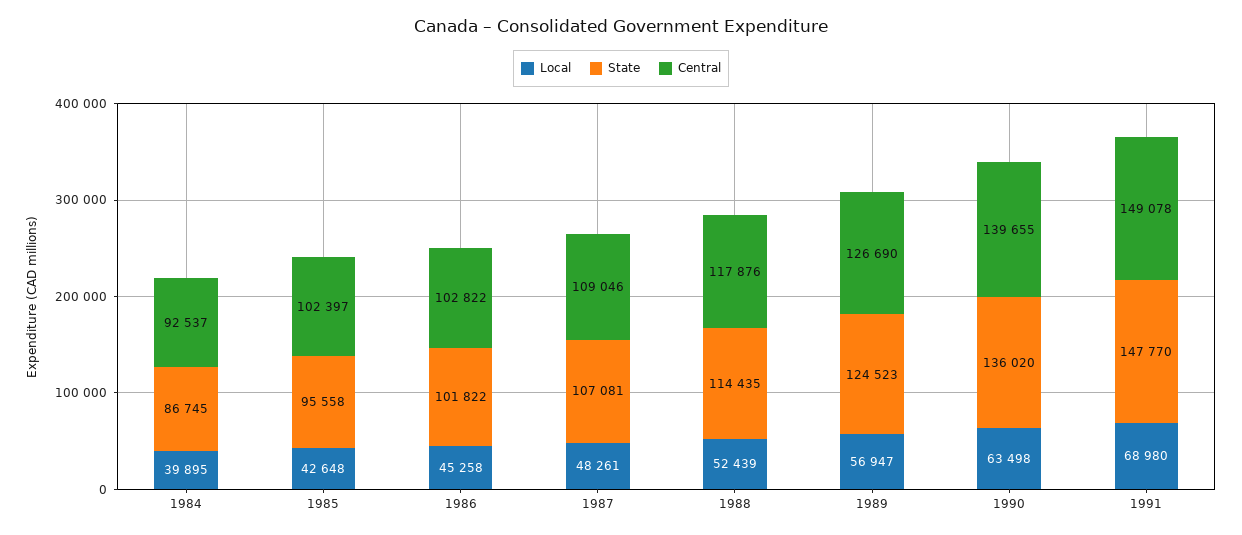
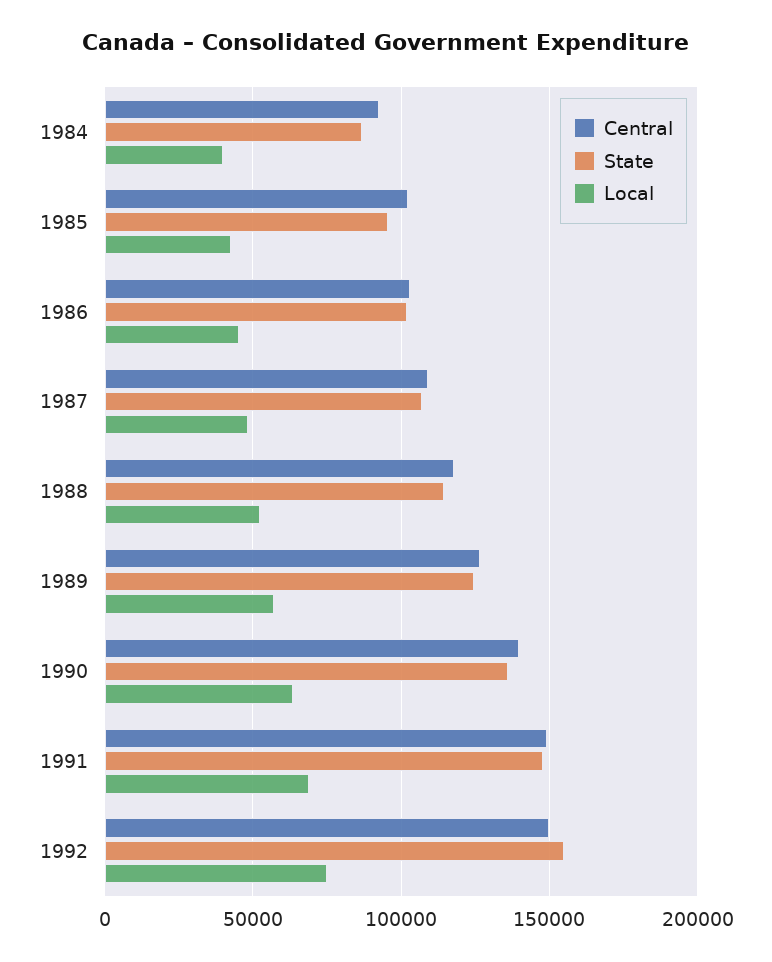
Central, 1992: none -> 150000
State, 1992: none -> 155000
Local, 1992: none -> 75000

